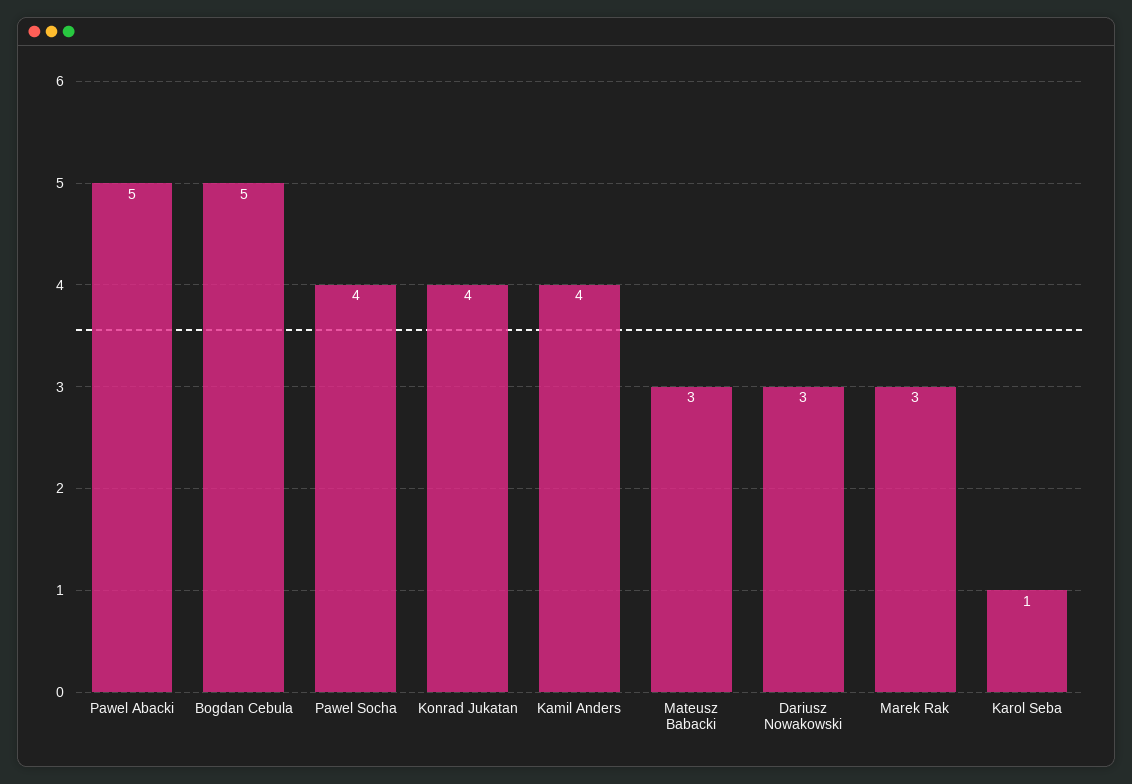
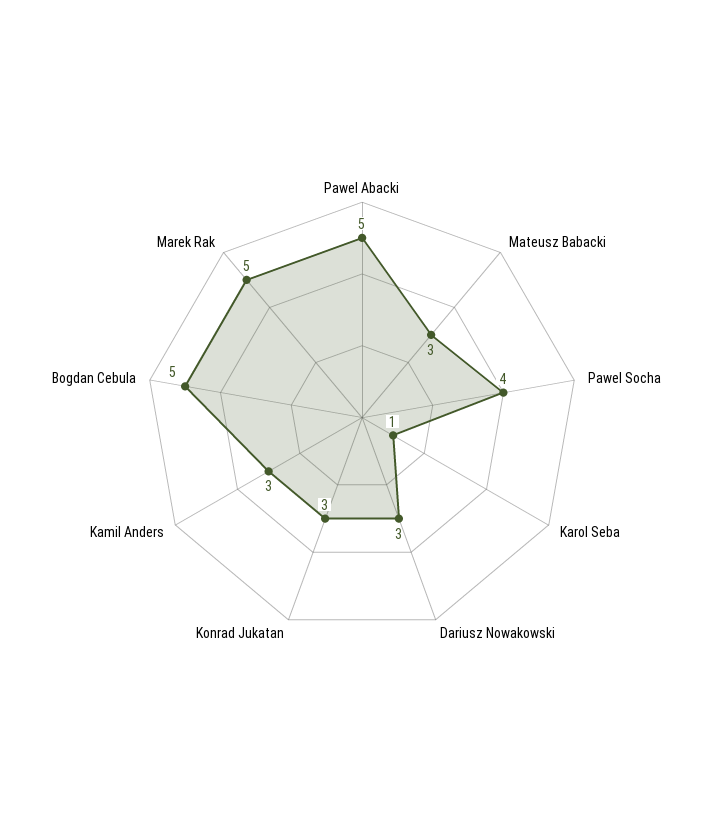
Konrad Jukatan: 4 -> 3
Kamil Anders: 4 -> 3
Marek Rak: 3 -> 5

